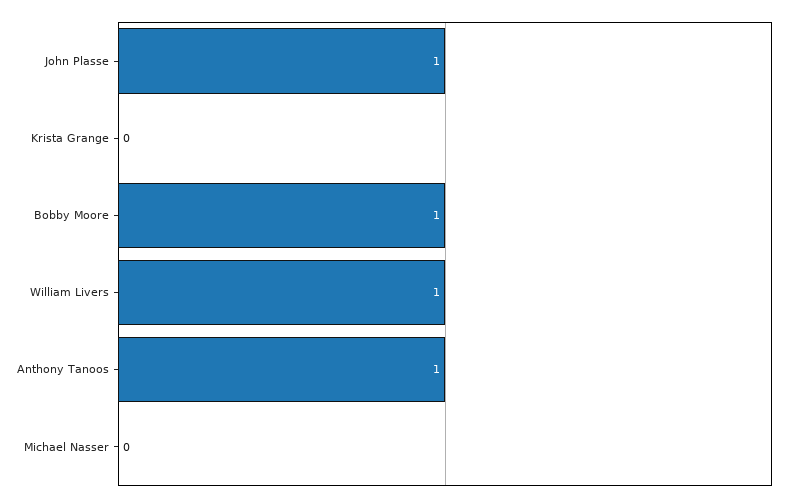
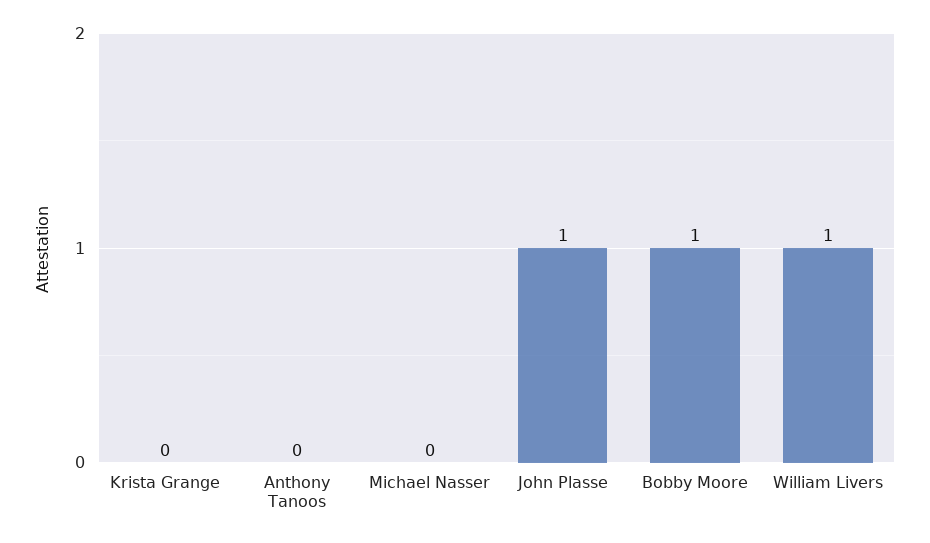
Anthony Tanoos: 1 -> 0

